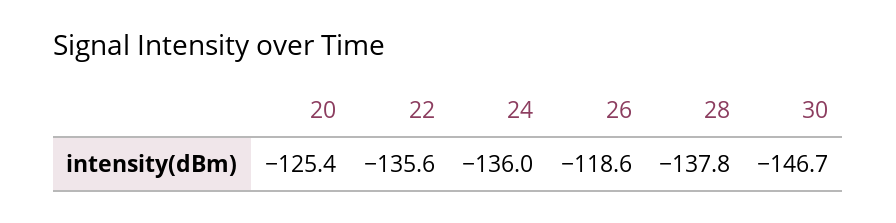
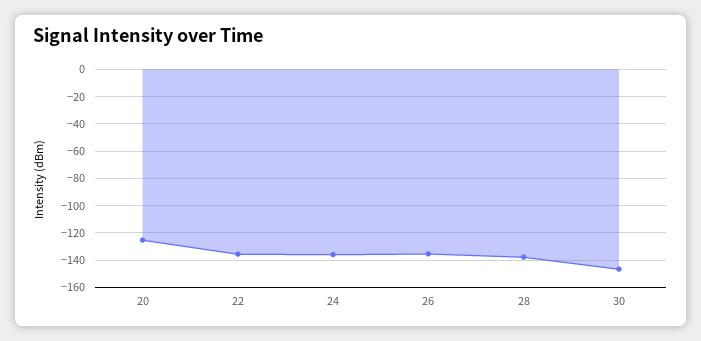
26: -118.6 -> -135

